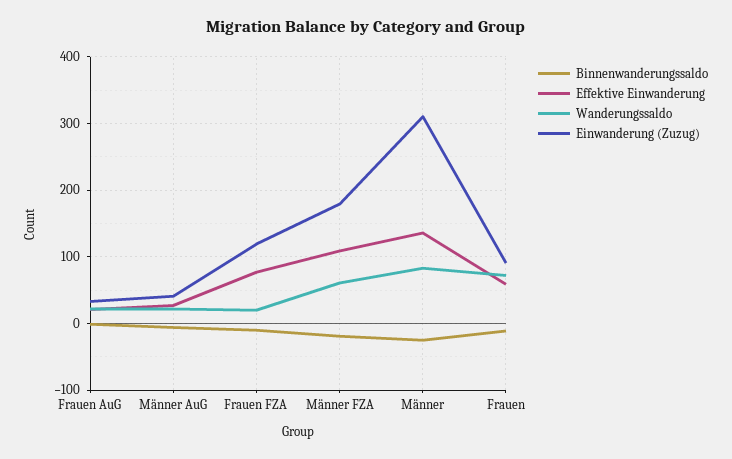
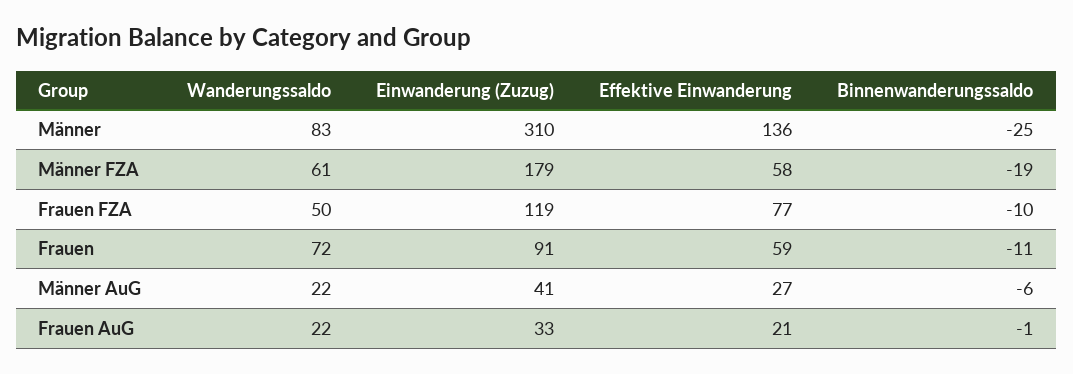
Wanderungssaldo, Frauen FZA: 20 -> 50
Effektive Einwanderung, Männer FZA: 110 -> 58

